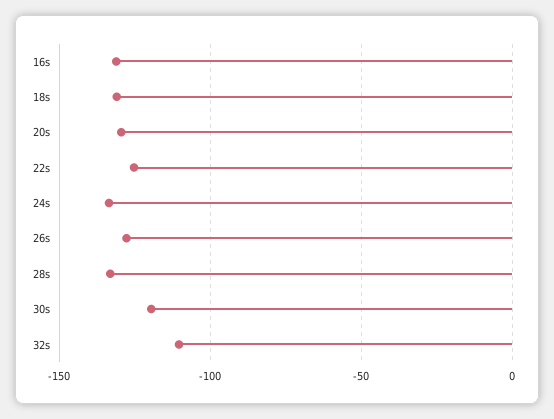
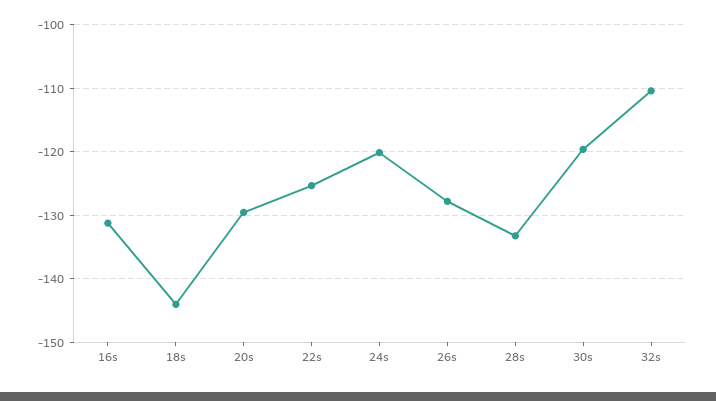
18s: -130 -> -144
24s: -135 -> -120

